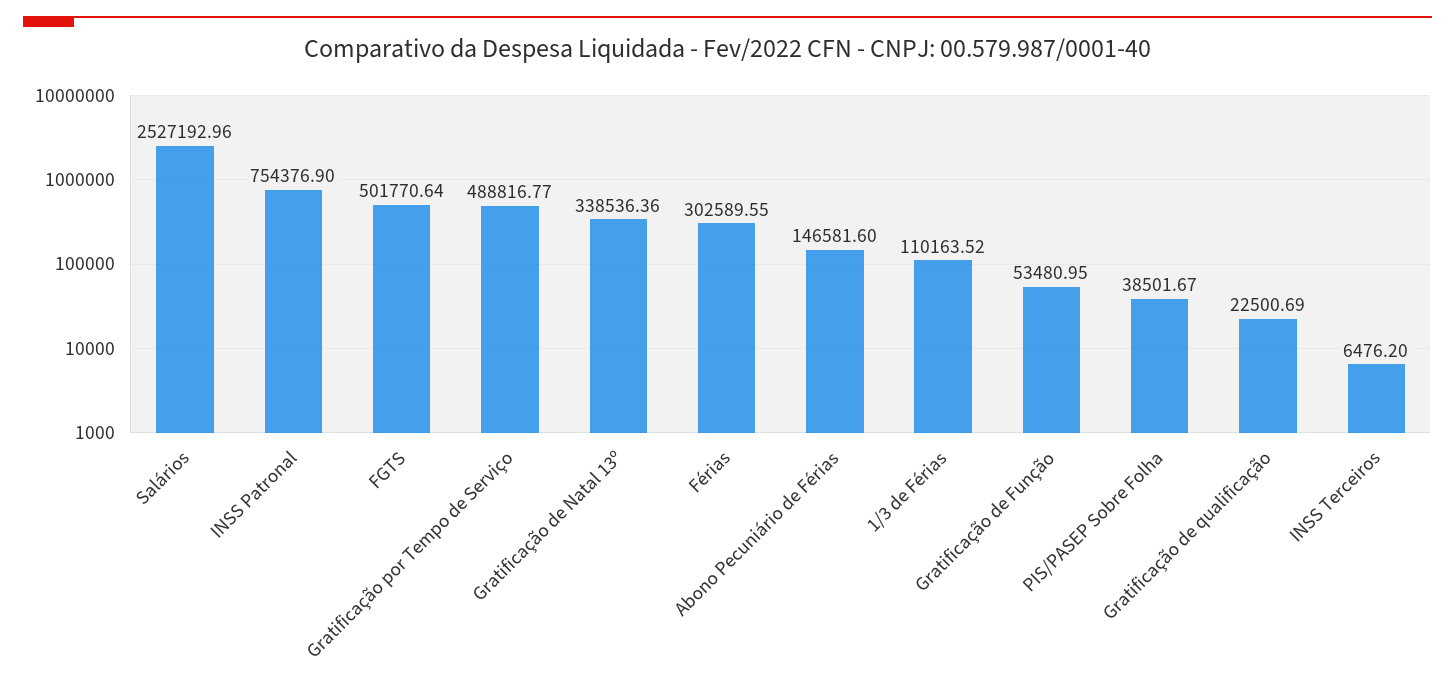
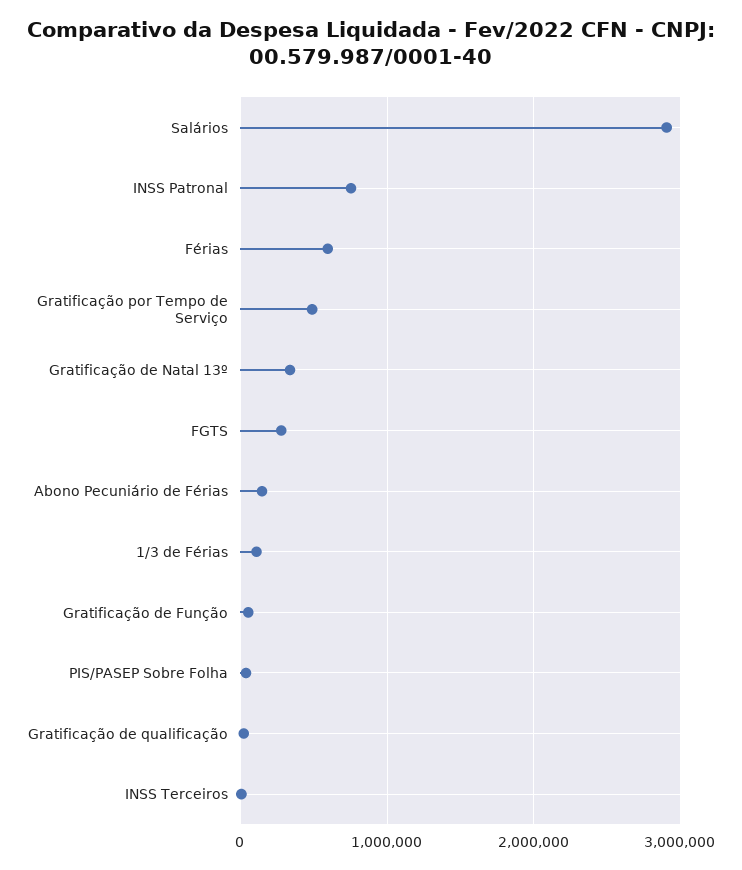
Salários: 2527192.96 -> 2900000
FGTS: 501770.64 -> 300000
Férias: 302589.55 -> 600000

